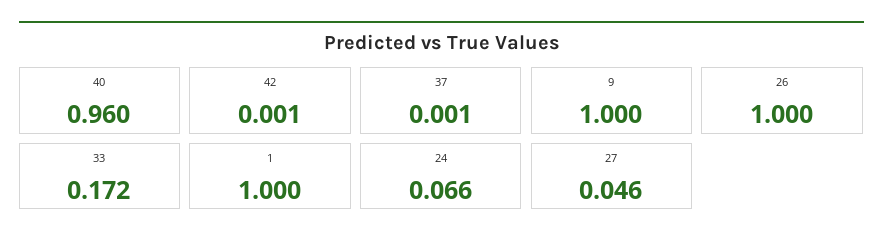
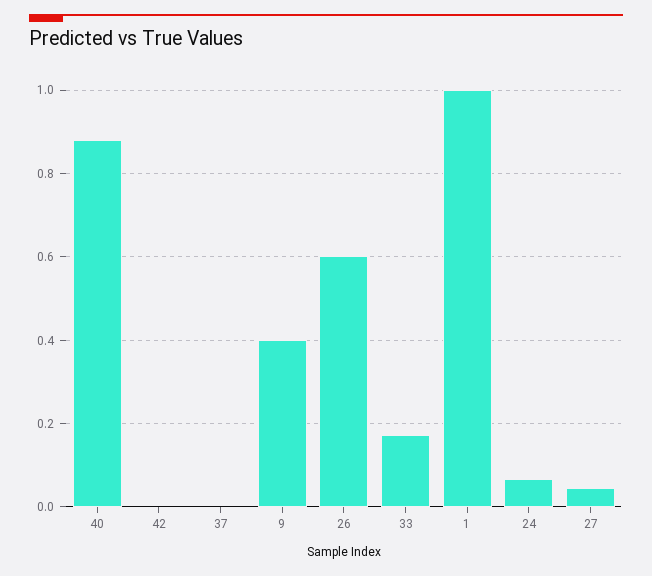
40: 0.96 -> 0.88
9: 1 -> 0.4
26: 1 -> 0.6

